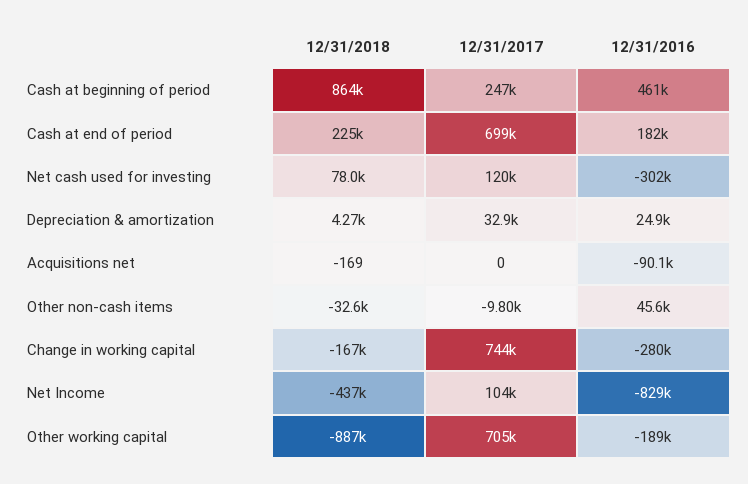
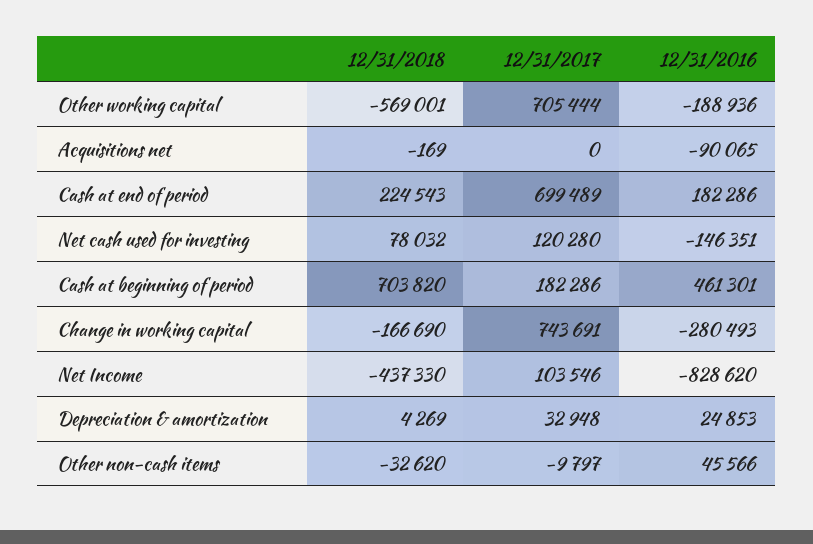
12/31/2018, Cash at beginning of period: 864000 -> 703820
12/31/2017, Cash at beginning of period: 247000 -> 182286
12/31/2016, Net cash used for investing: -302000 -> -146351
12/31/2018, Other working capital: -887000 -> -569001

